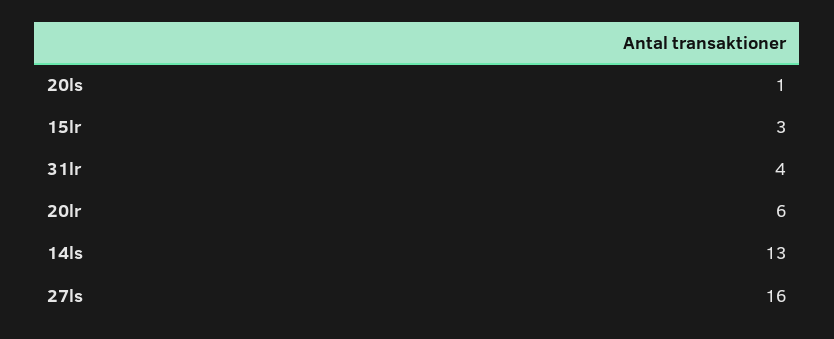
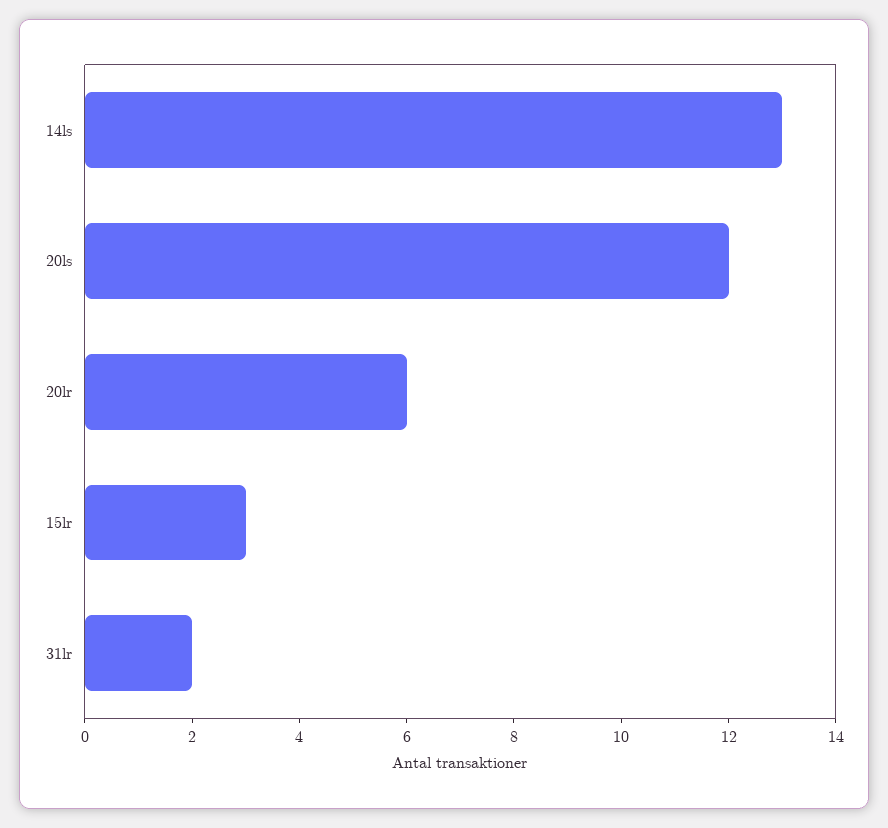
20ls: 1 -> 12
31lr: 4 -> 2
27ls: 16 -> none

